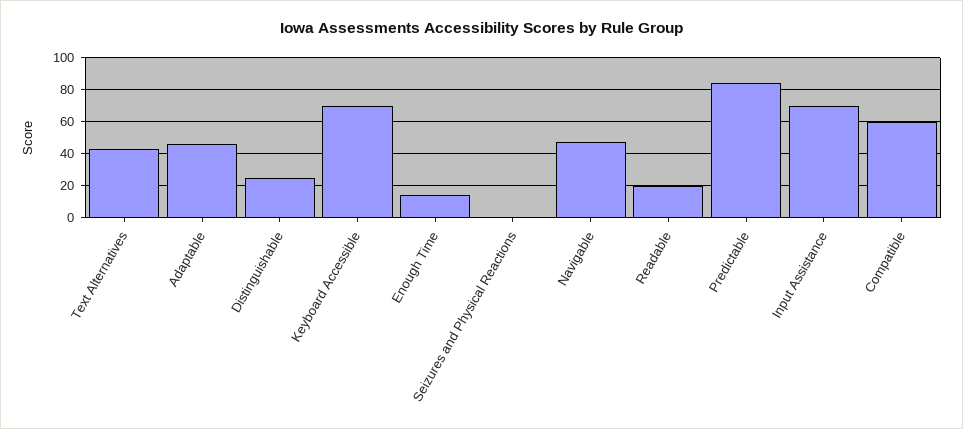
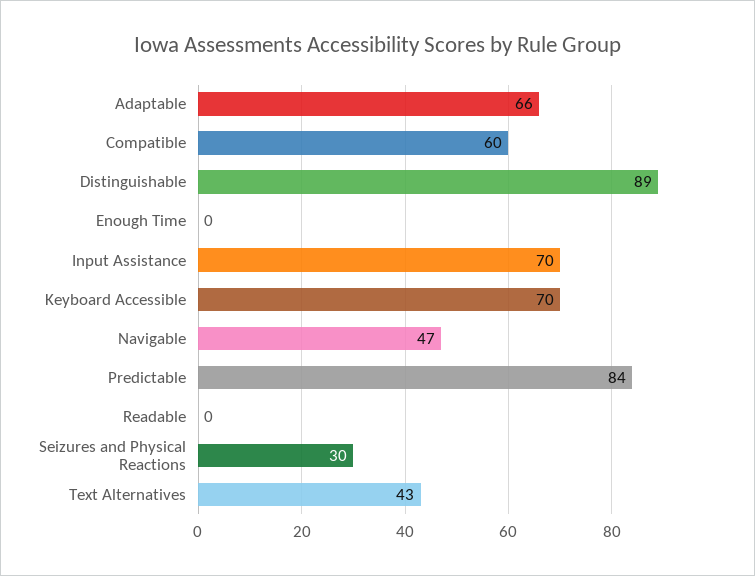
Adaptable: 45 -> 66
Distinguishable: 25 -> 89
Enough Time: 15 -> 0
Seizures and Physical Reactions: 0 -> 30
Readable: 20 -> 0

